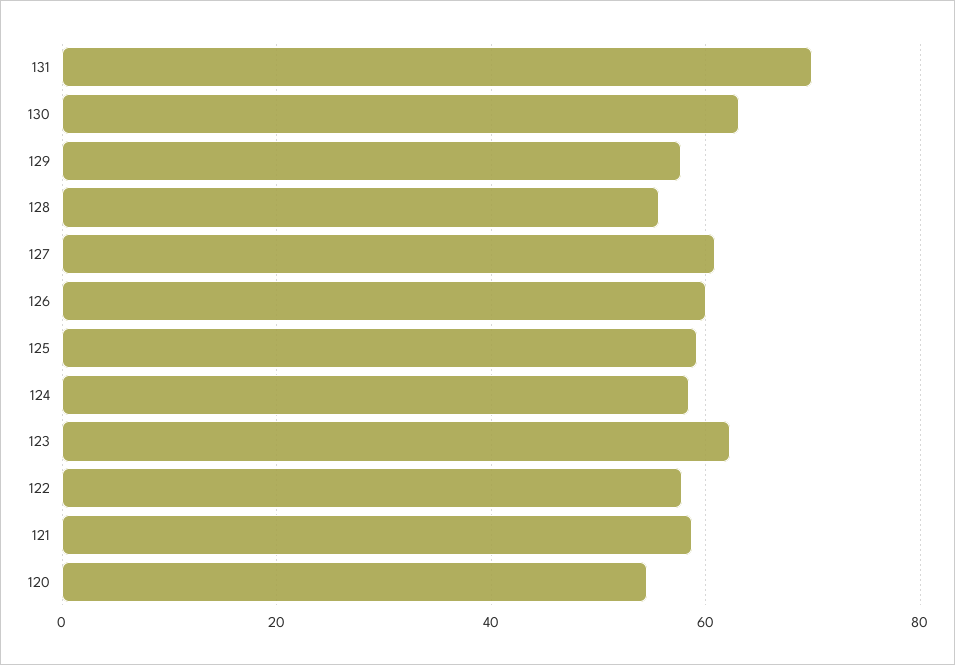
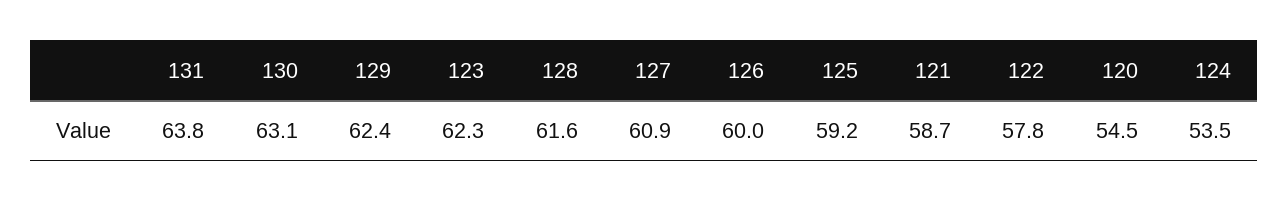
131: 70 -> 63.8
129: 58 -> 62.4
128: 56 -> 61.6
124: 58 -> 53.5

